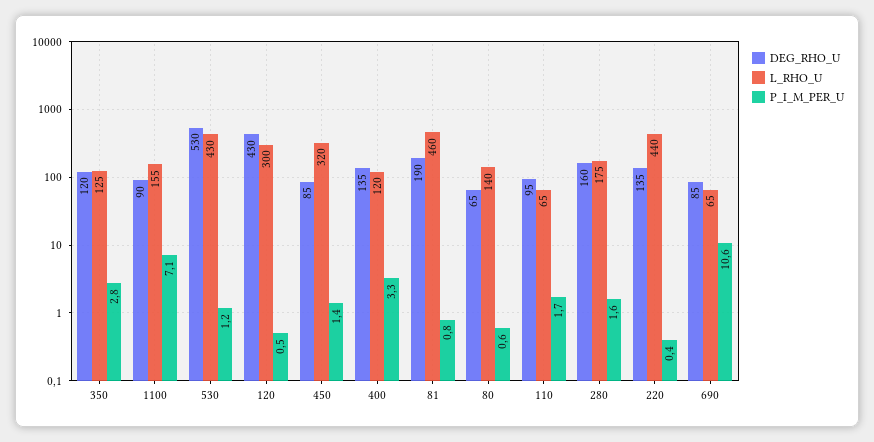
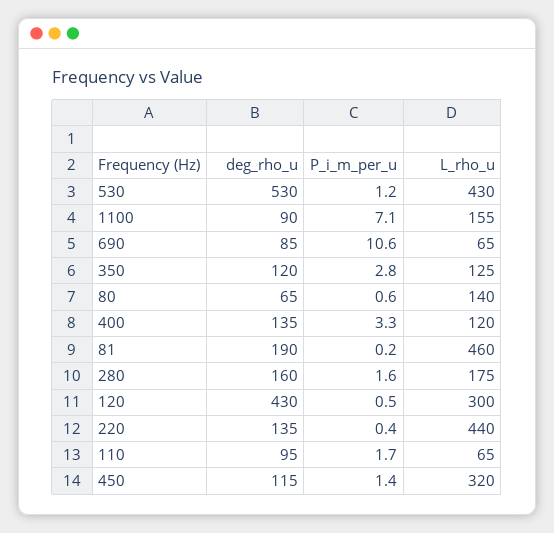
DEG_RHO_U, 450: 85 -> 115
P_I_M_PER_U, 81: 0.8 -> 0.2

